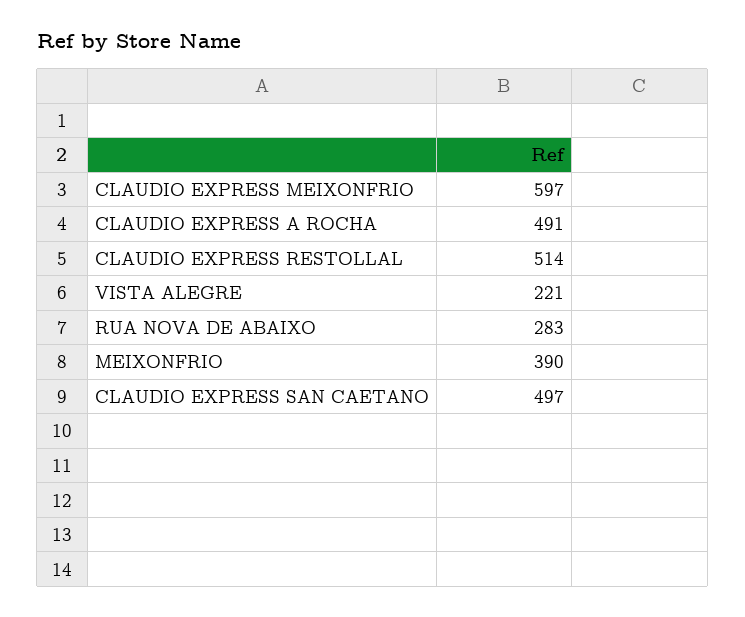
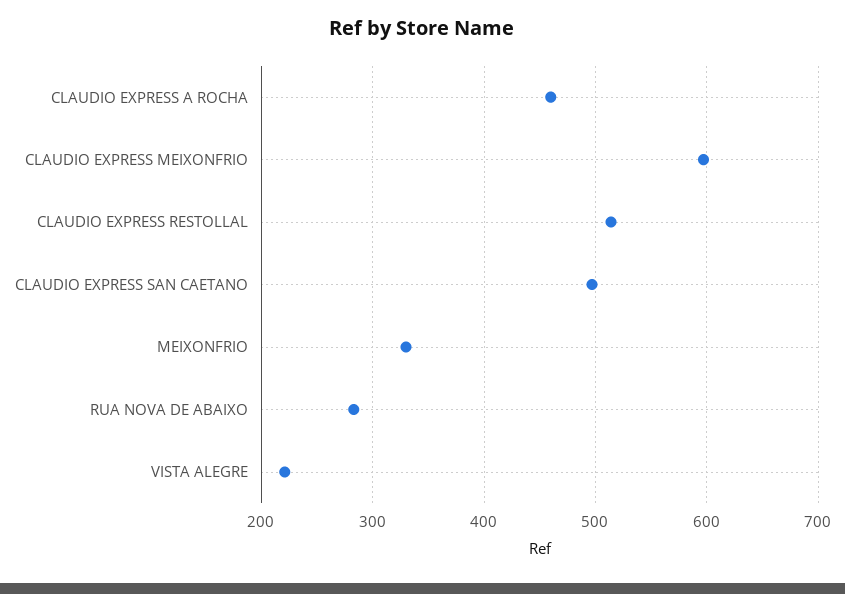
CLAUDIO EXPRESS A ROCHA: 491 -> 460
MEIXONFRIO: 390 -> 330

